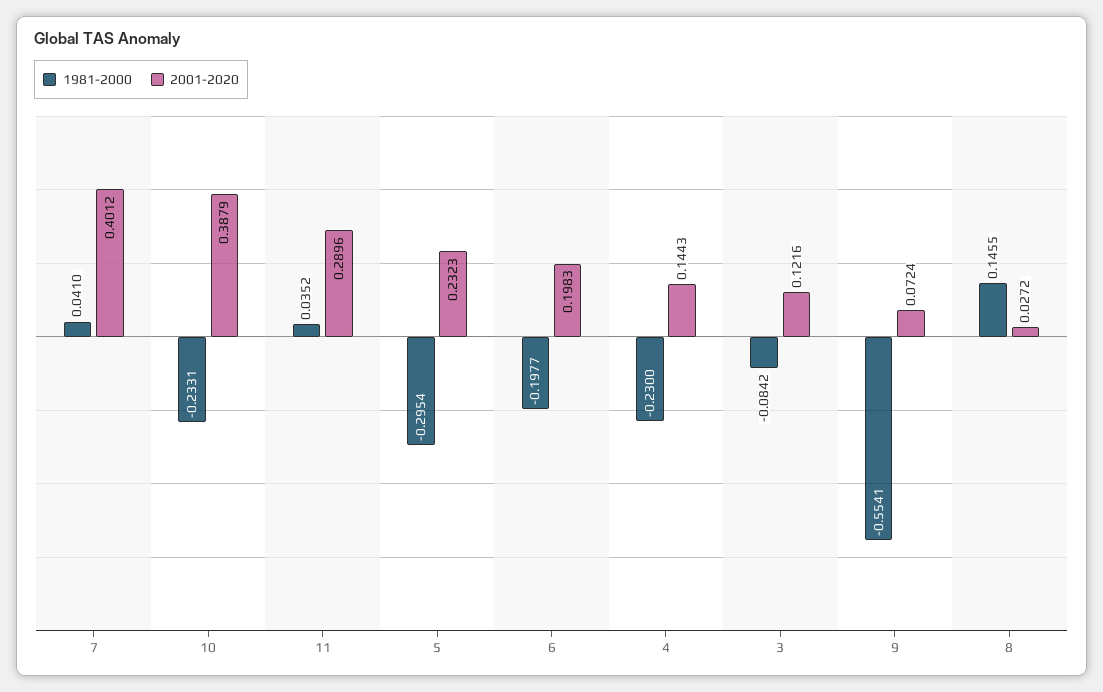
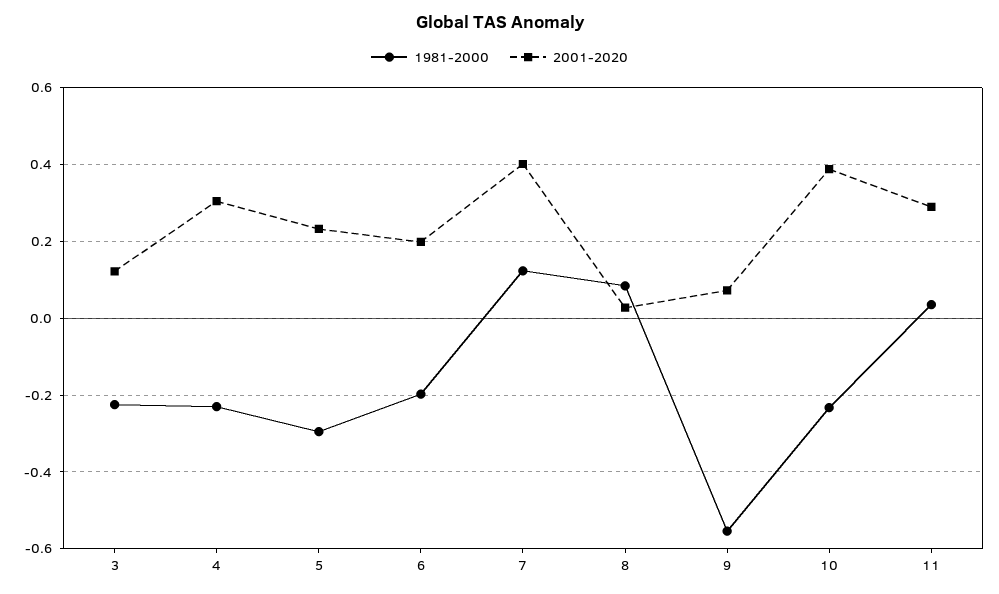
1981-2000, 7: 0.041 -> 0.12
2001-2020, 4: 0.1443 -> 0.3
1981-2000, 3: -0.0842 -> -0.22
1981-2000, 8: 0.1455 -> 0.08

